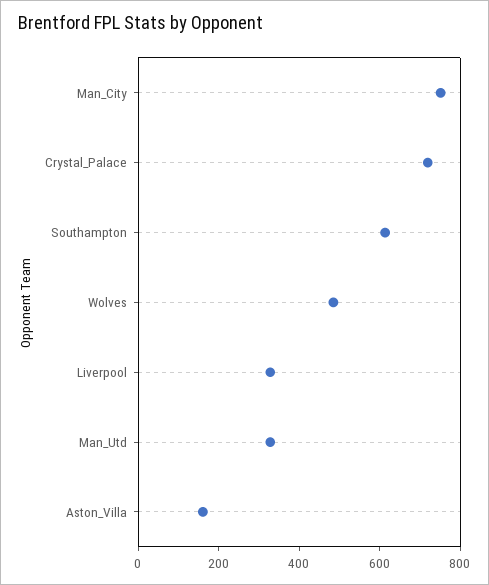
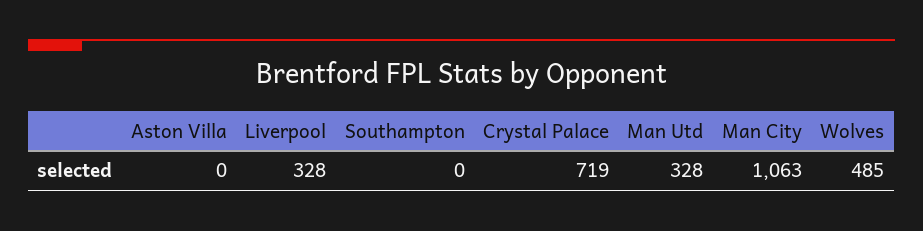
Man_City: 750 -> 1063
Southampton: 600 -> 0
Aston_Villa: 150 -> 0

